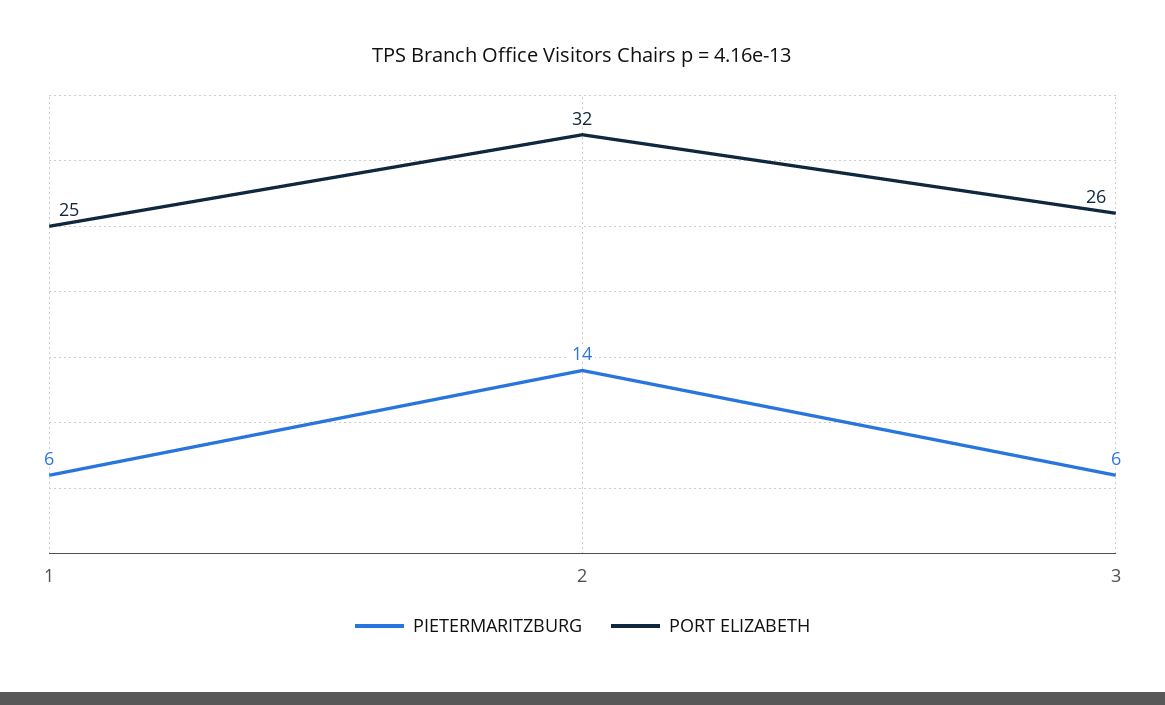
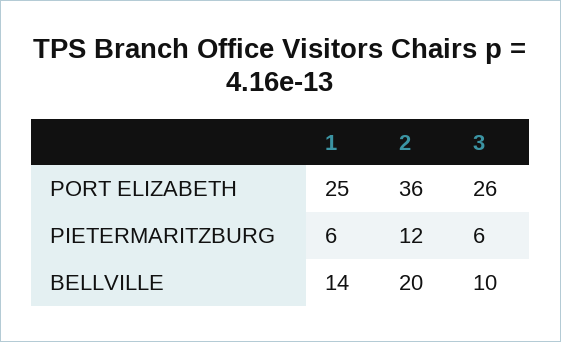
PIETERMARITZBURG, 2: 14 -> 12
PORT ELIZABETH, 2: 32 -> 36
BELLVILLE, 1: none -> 14
BELLVILLE, 2: none -> 20
BELLVILLE, 3: none -> 10

